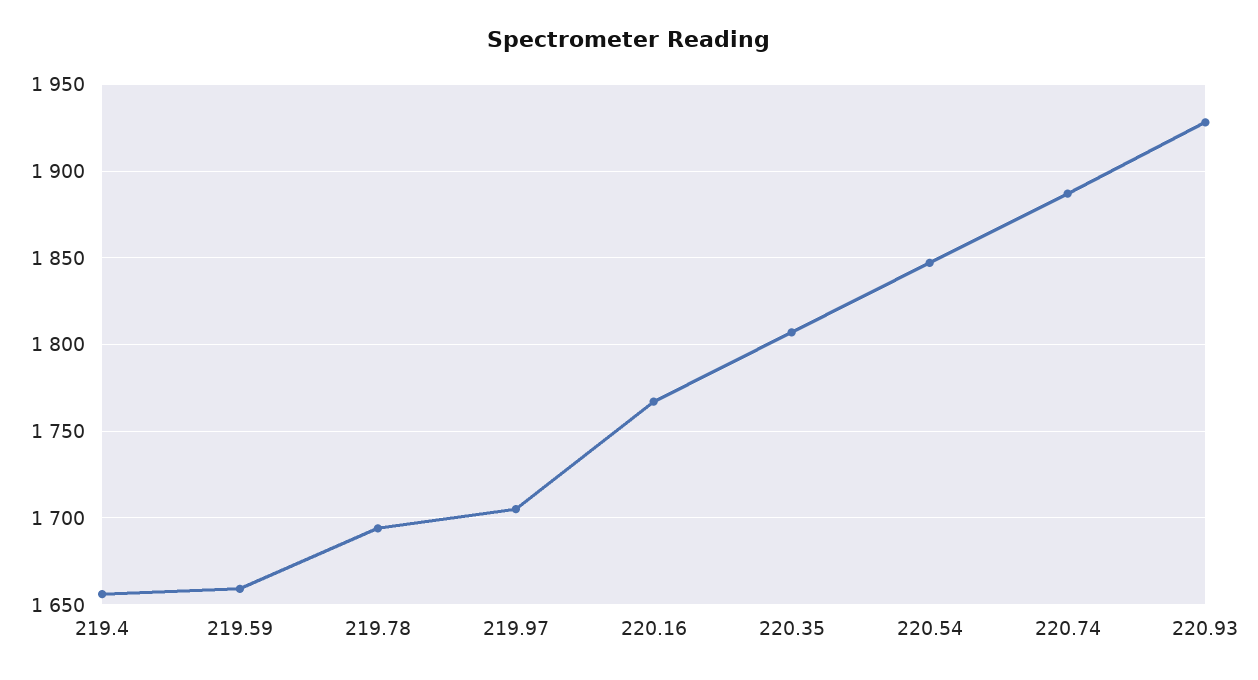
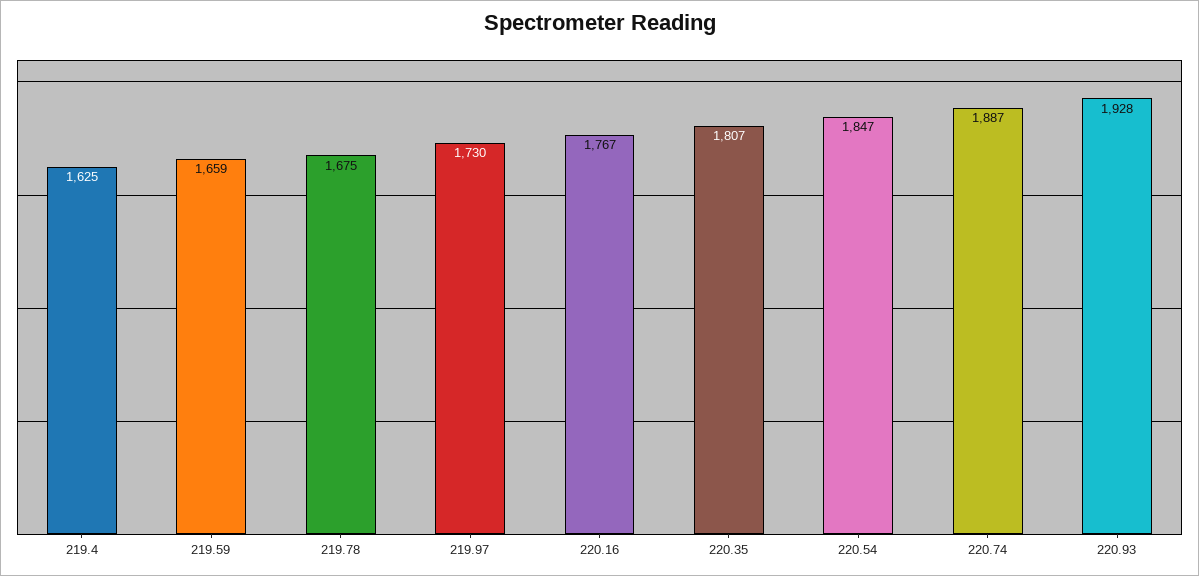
219.4: 1655 -> 1625
219.78: 1695 -> 1675
219.97: 1705 -> 1730

